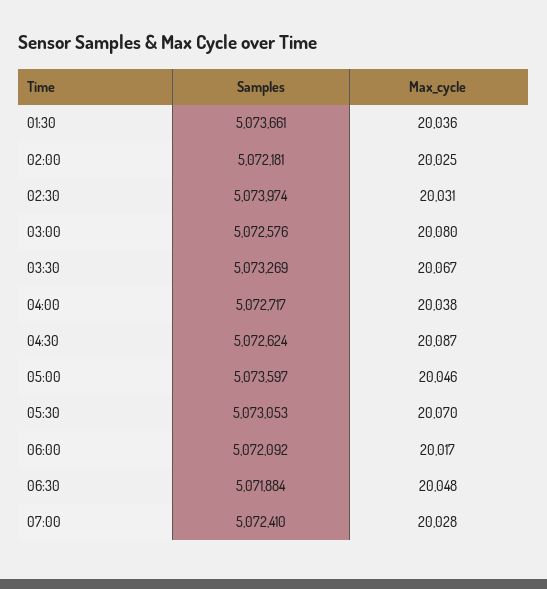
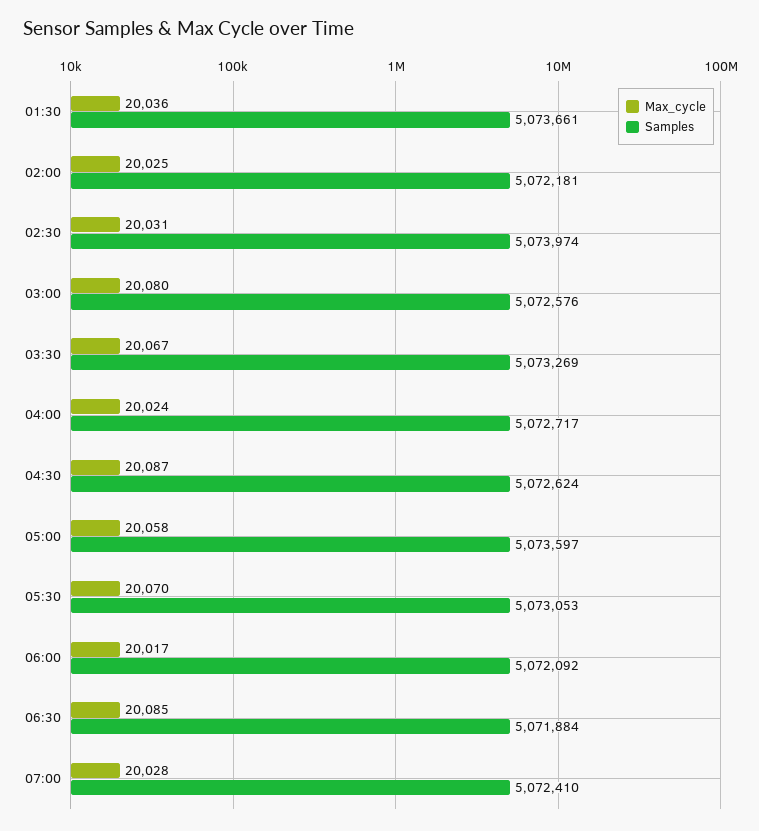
Max_cycle, 04:00: 20038 -> 20024
Max_cycle, 05:00: 20046 -> 20058
Max_cycle, 06:30: 20048 -> 20085

